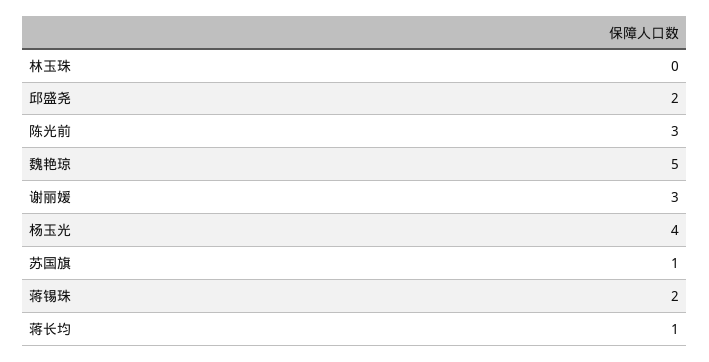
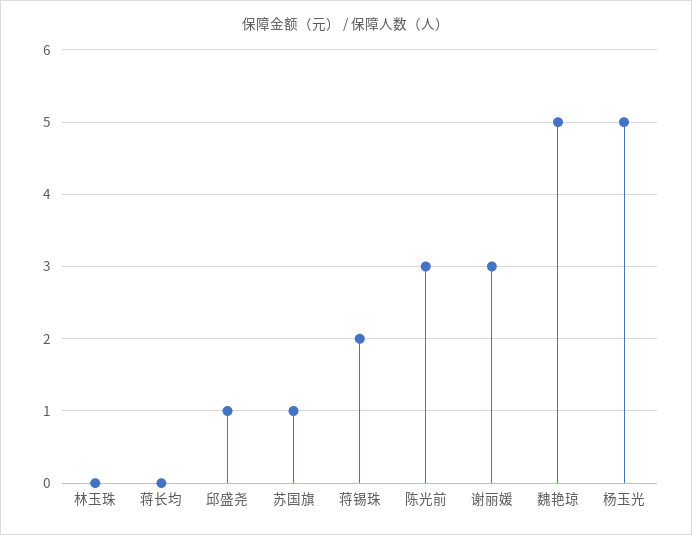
邱盛尧: 2 -> 1
杨玉光: 4 -> 5
蒋长均: 1 -> 0

